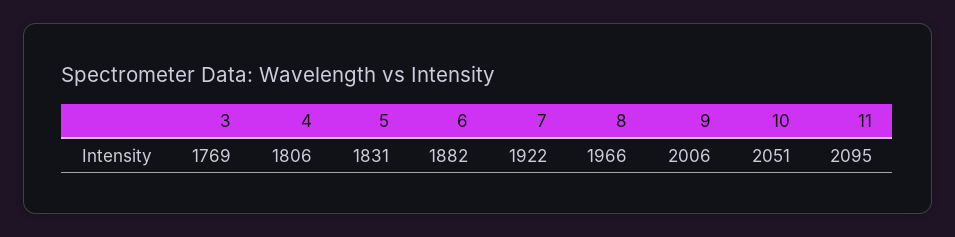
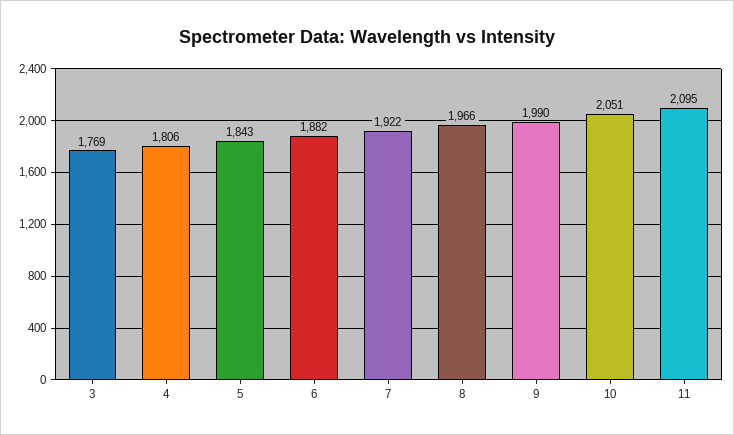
5: 1831 -> 1843
9: 2006 -> 1990

